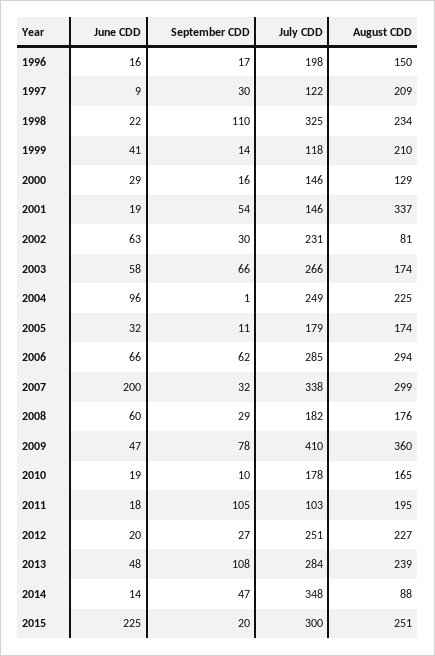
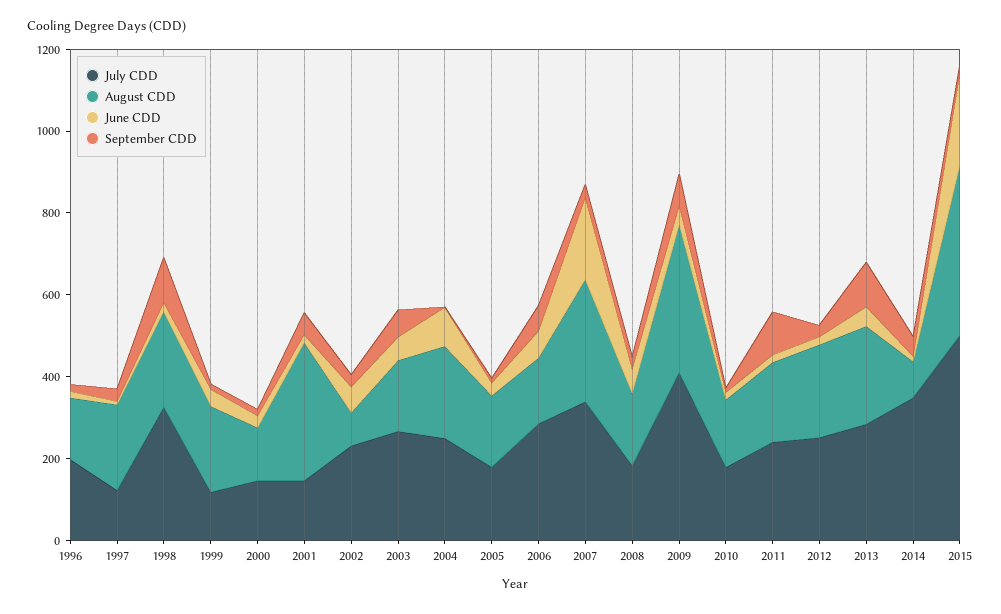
August CDD, 2006: 294 -> 150
July CDD, 2011: 103 -> 250
July CDD, 2015: 300 -> 500
August CDD, 2015: 251 -> 400

